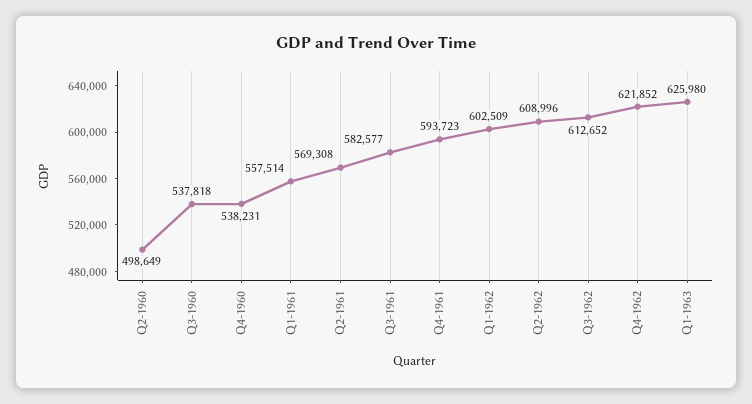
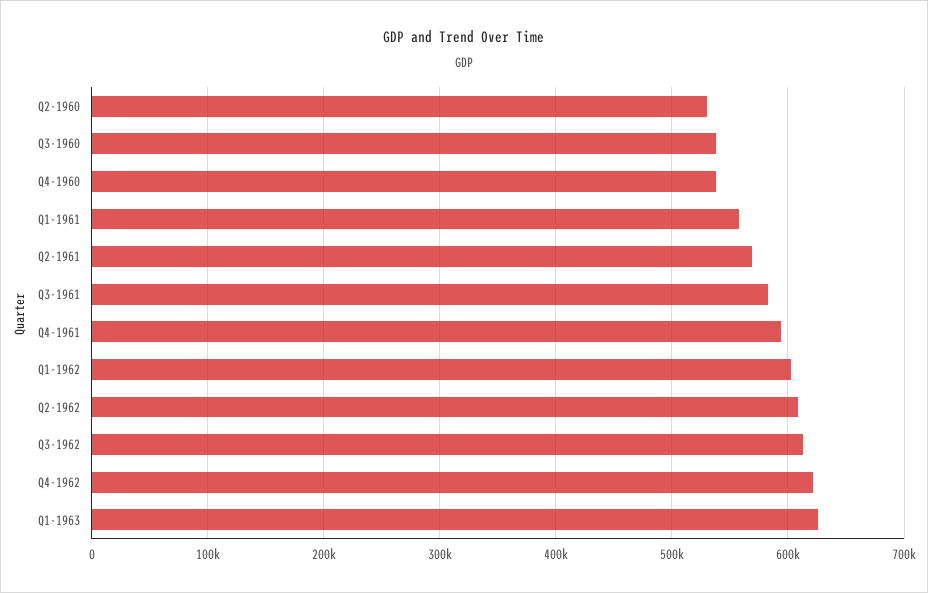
Q2-1960: 498649 -> 530000

